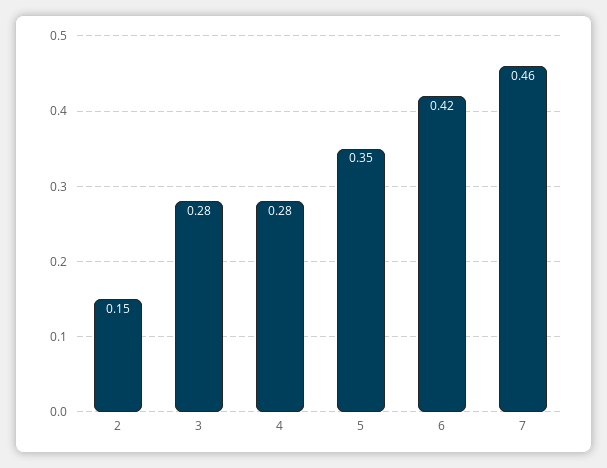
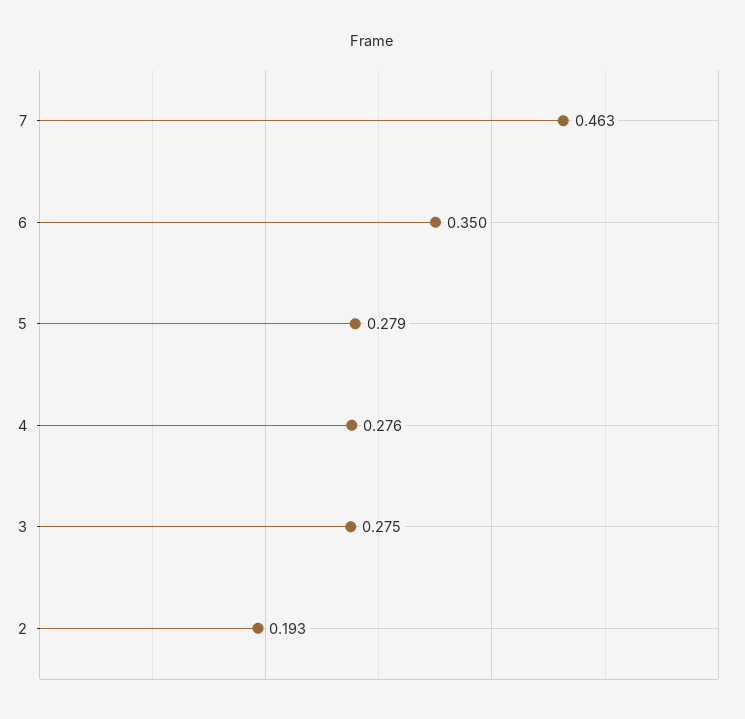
2: 0.15 -> 0.193
5: 0.35 -> 0.279
6: 0.42 -> 0.35

